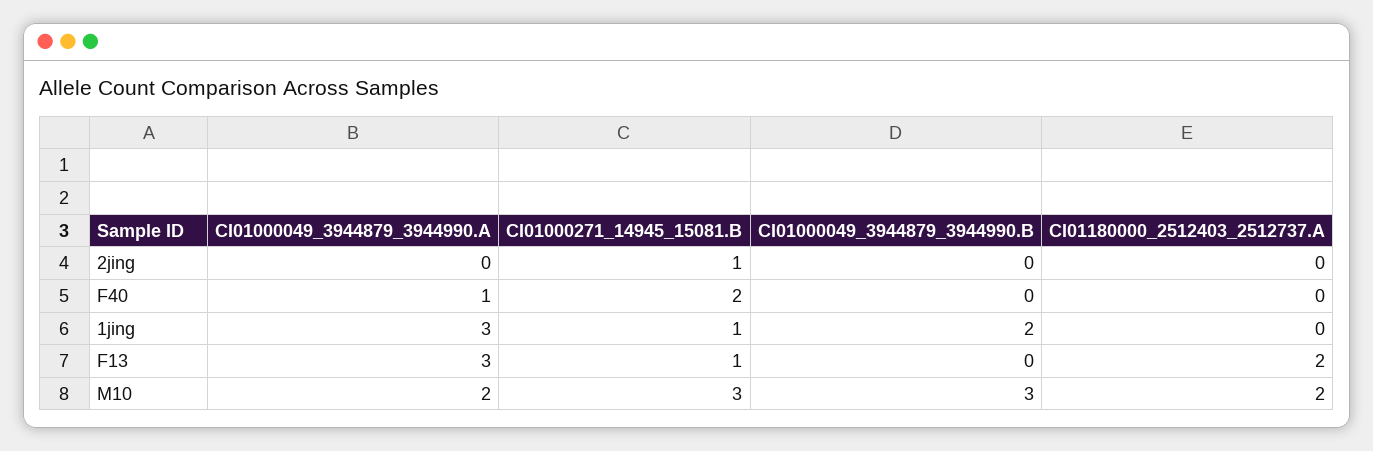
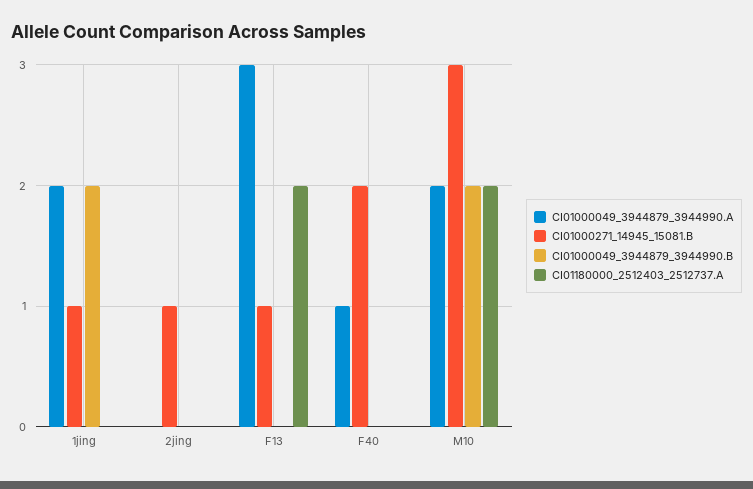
CI01000049_3944879_3944990.A, 1jing: 3 -> 2
CI01000049_3944879_3944990.B, M10: 3 -> 2

